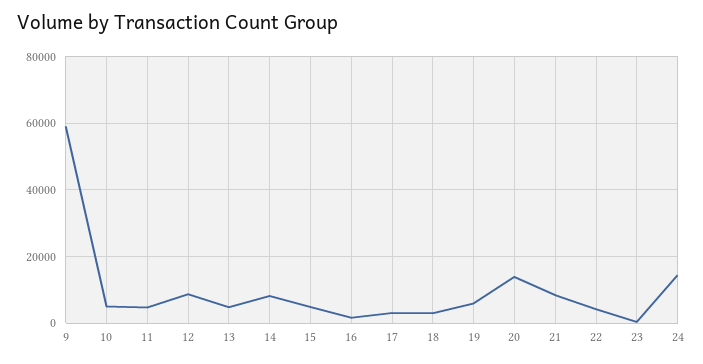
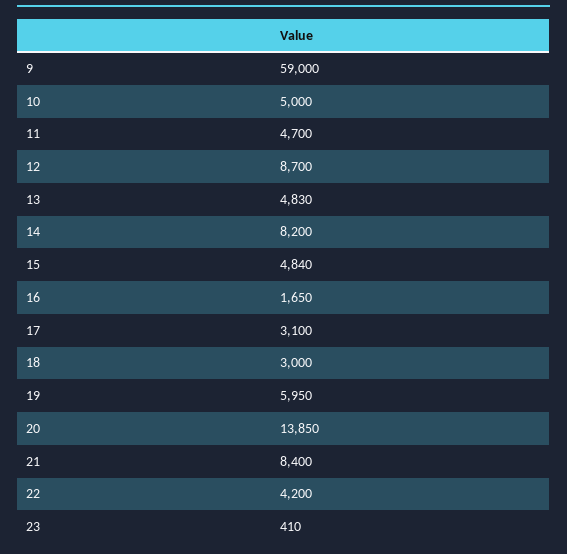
24: 14000 -> none

